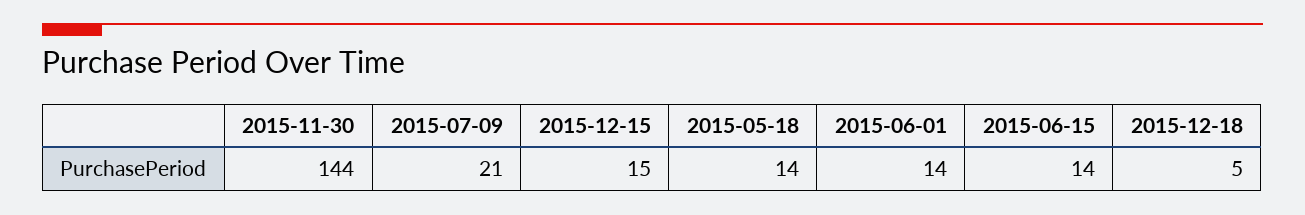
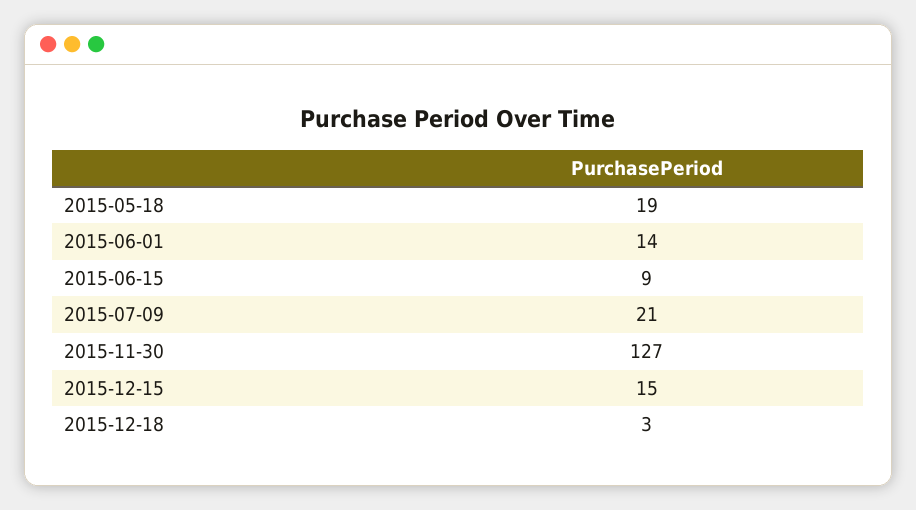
2015-11-30: 144 -> 127
2015-05-18: 14 -> 19
2015-06-15: 14 -> 9
2015-12-18: 5 -> 3

